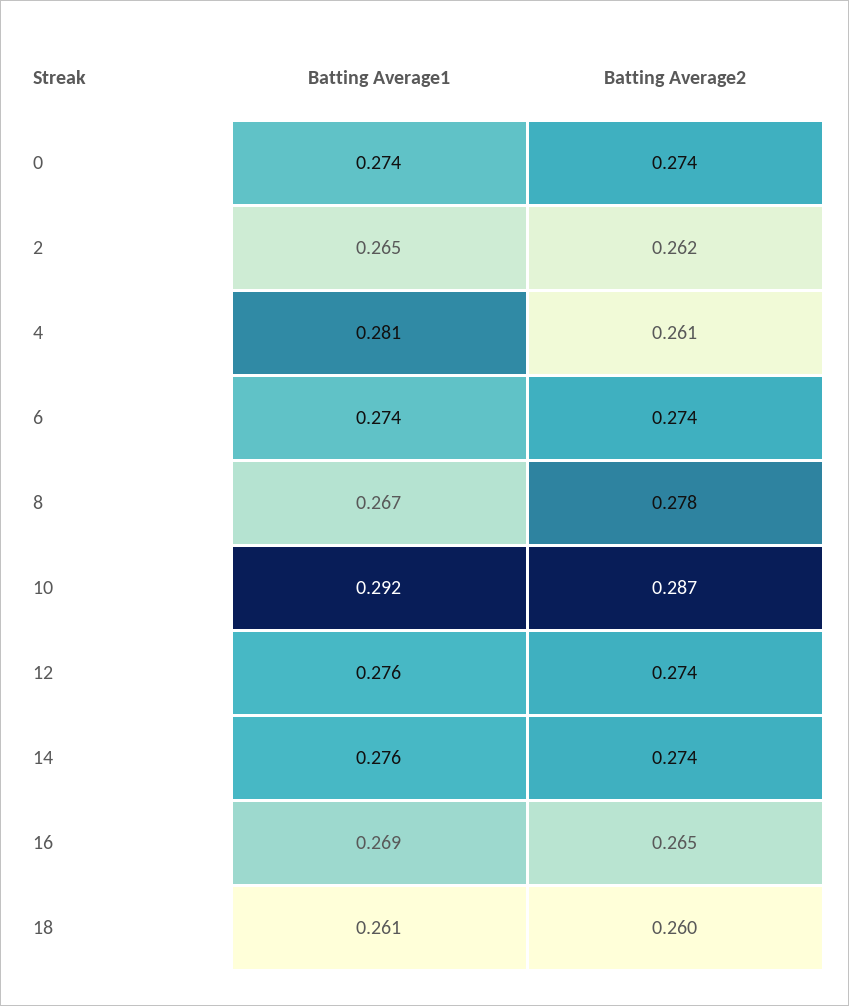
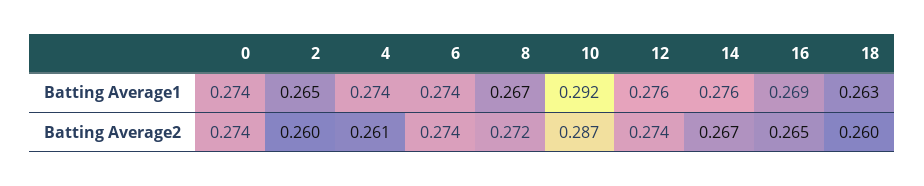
Batting Average2, 2: 0.262 -> 0.26
Batting Average1, 4: 0.281 -> 0.274
Batting Average2, 8: 0.278 -> 0.272
Batting Average2, 14: 0.274 -> 0.267
Batting Average1, 18: 0.261 -> 0.263

